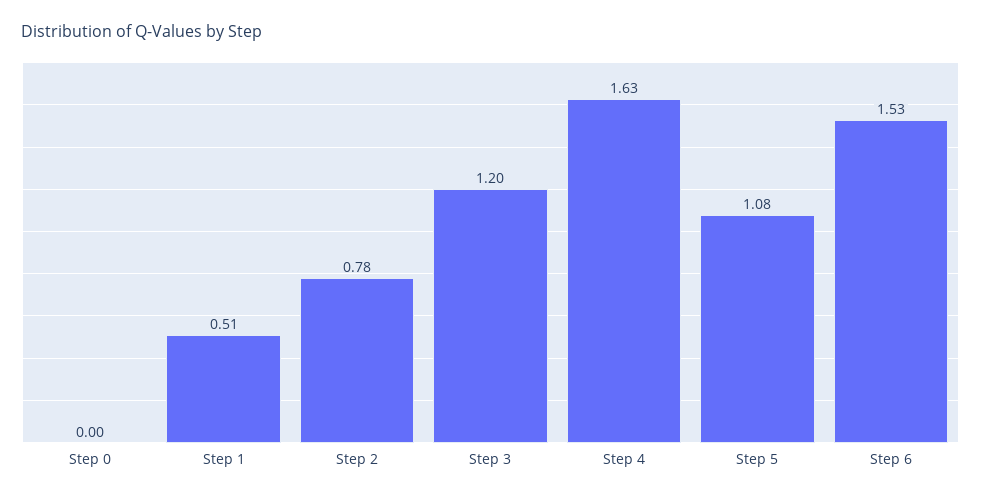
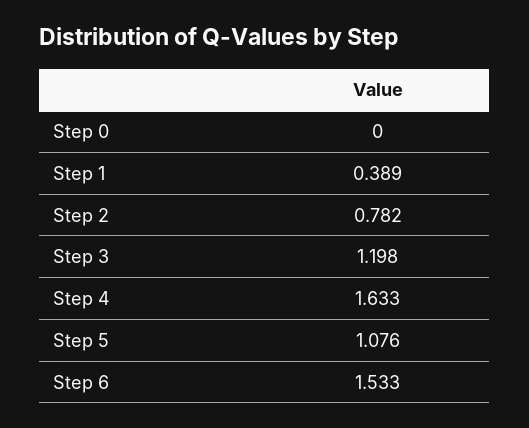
Step 1: 0.51 -> 0.389

